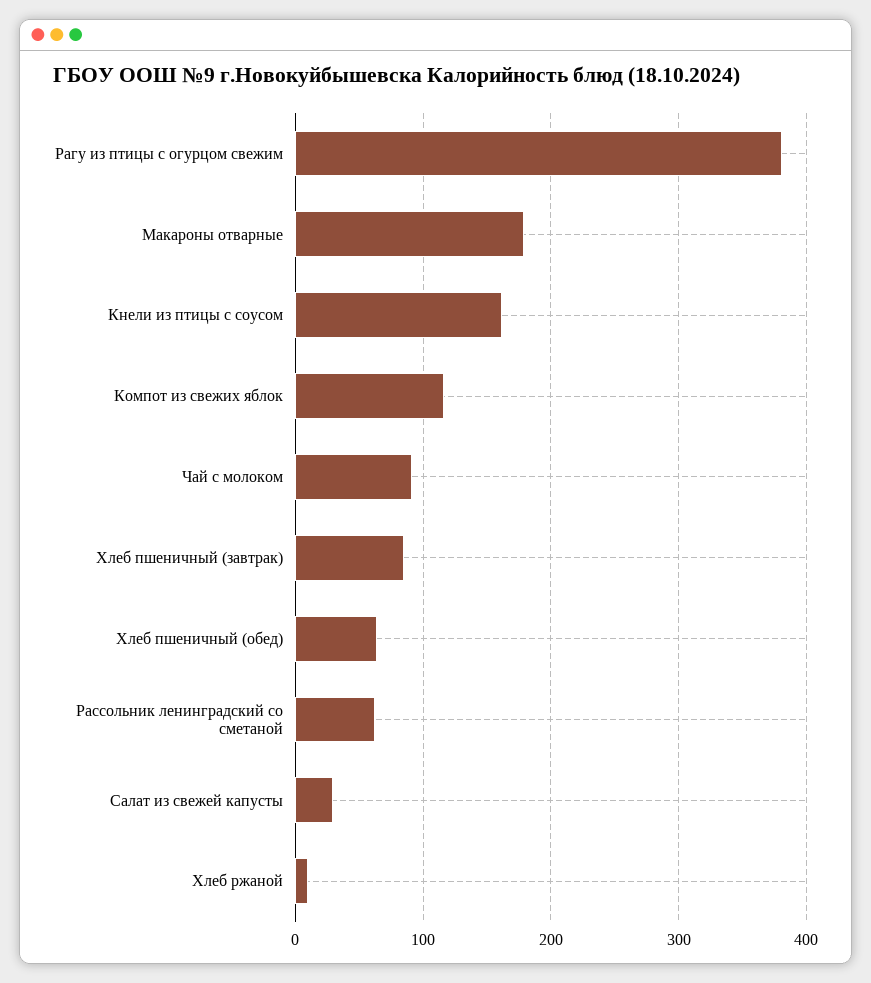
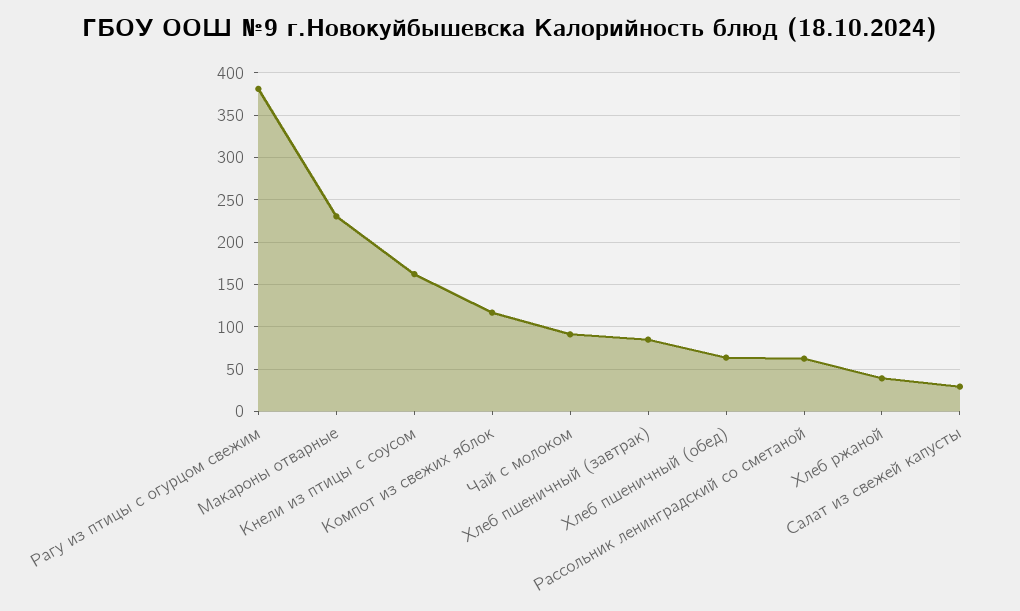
Макароны отварные: 180 -> 230
Хлеб ржаной: 10 -> 40

